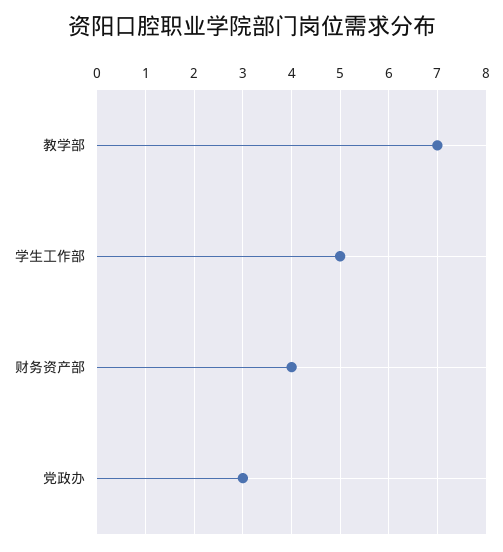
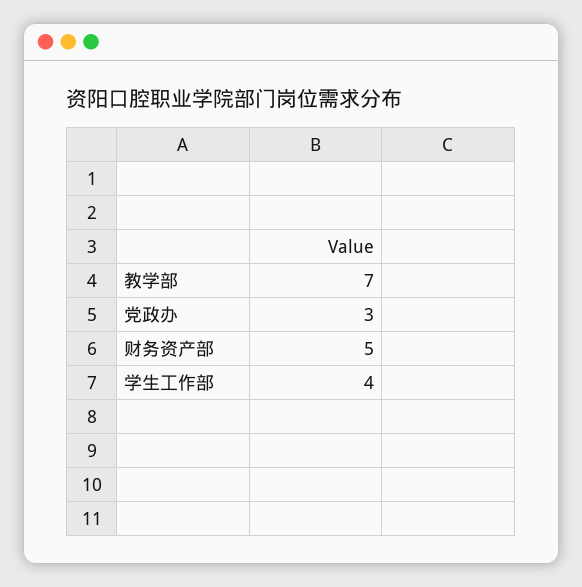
学生工作部: 5 -> 4
财务资产部: 4 -> 5

